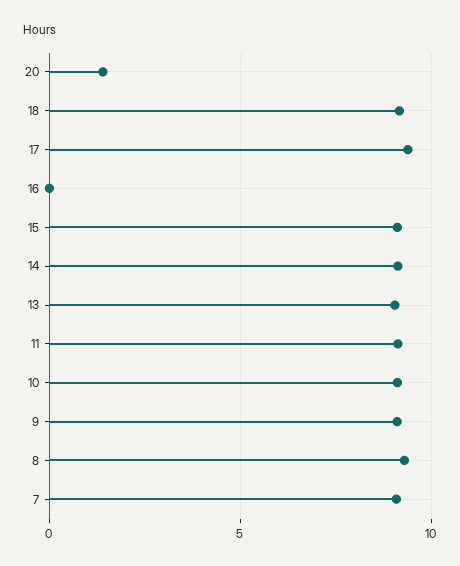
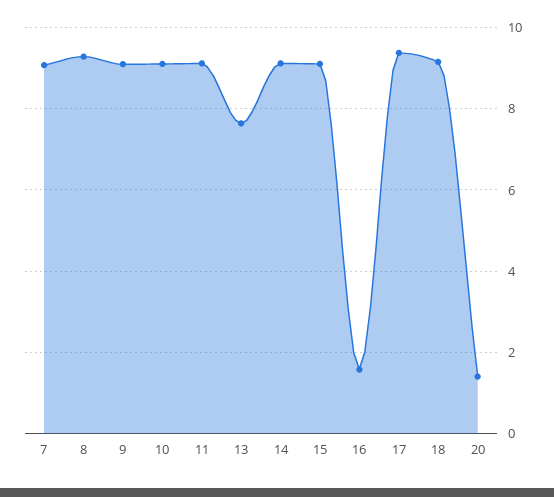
16: 0 -> 1.6
13: 9 -> 7.6

